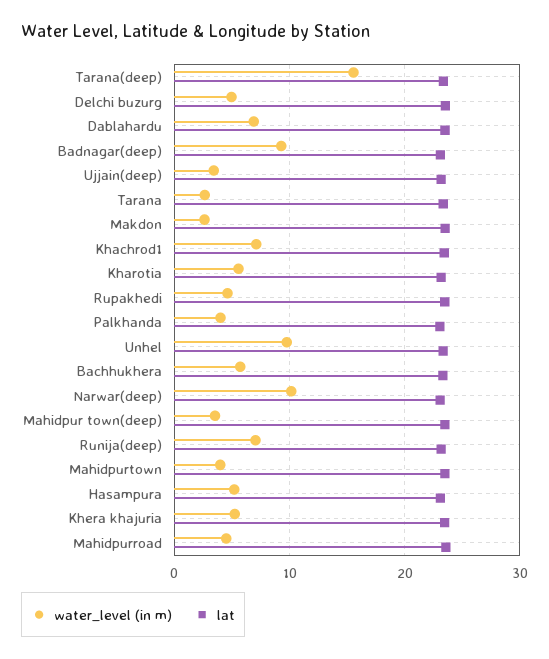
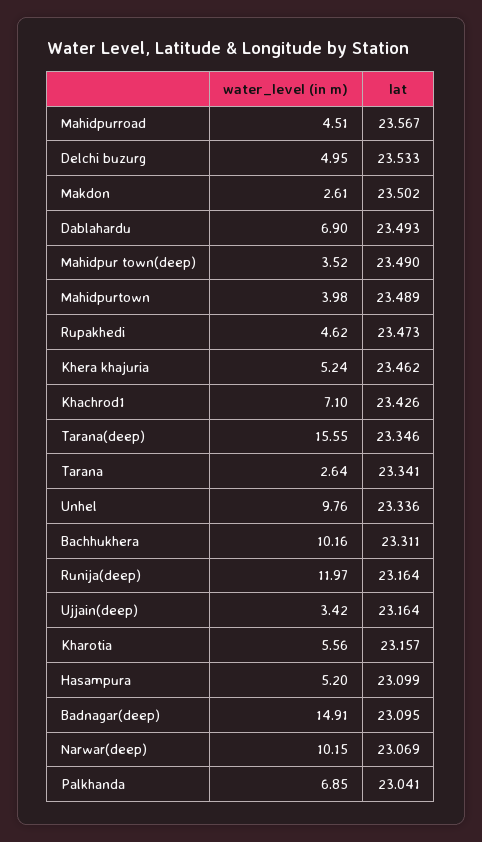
water_level (in m), Badnagar(deep): 9 -> 14.91
water_level (in m), Palkhanda: 4 -> 6.85
water_level (in m), Bachhukhera: 6 -> 10.16
water_level (in m), Runija(deep): 7 -> 11.97

